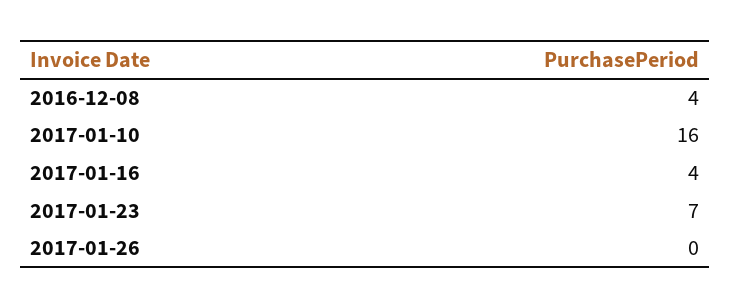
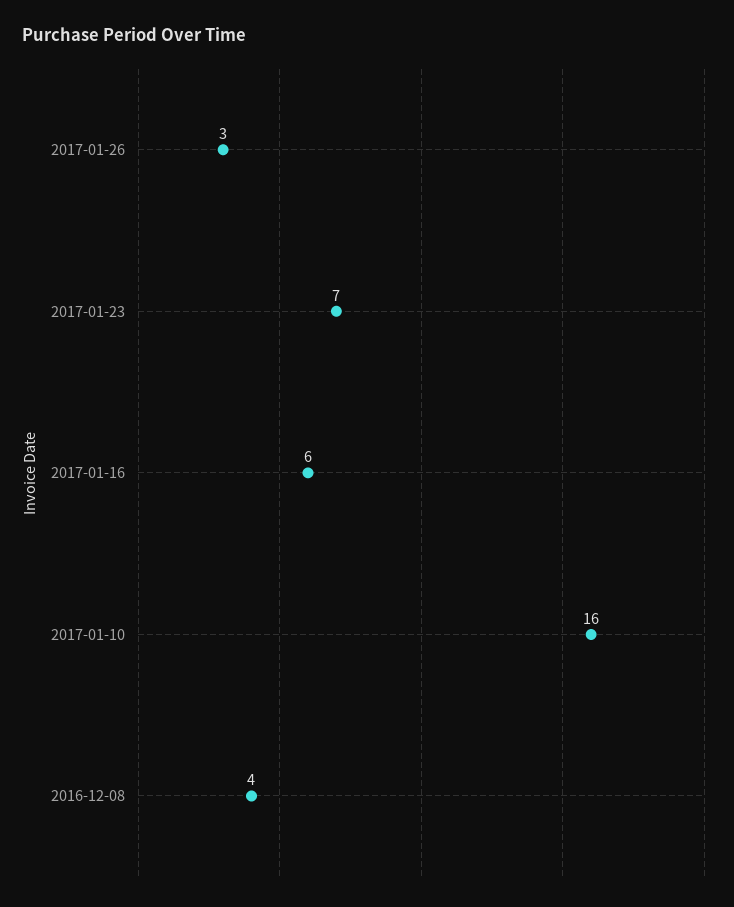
2017-01-16: 4 -> 6
2017-01-26: 0 -> 3

